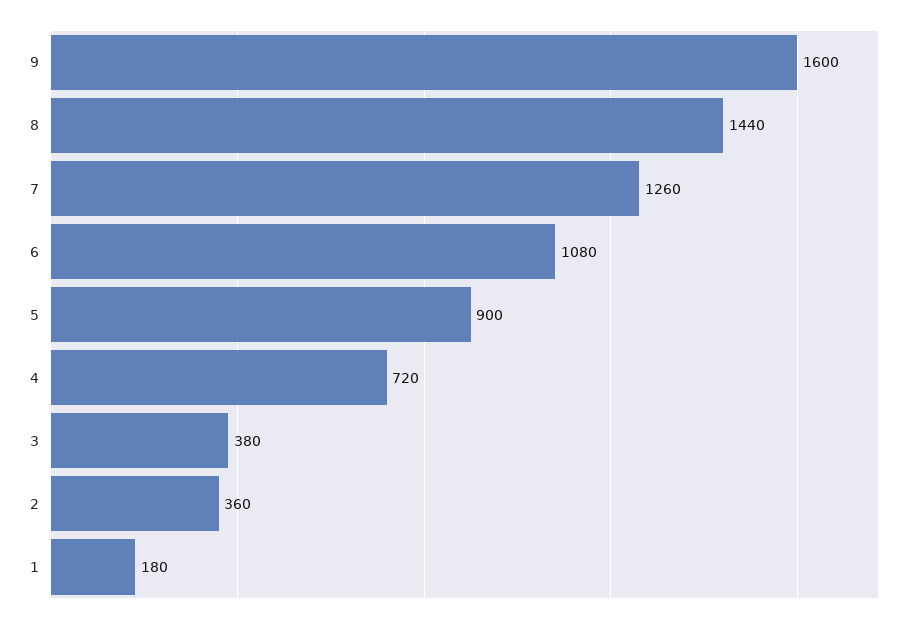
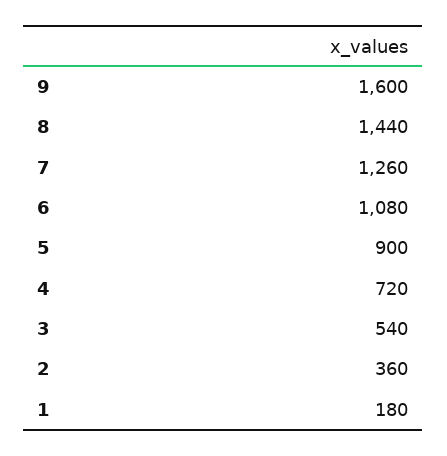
3: 380 -> 540

